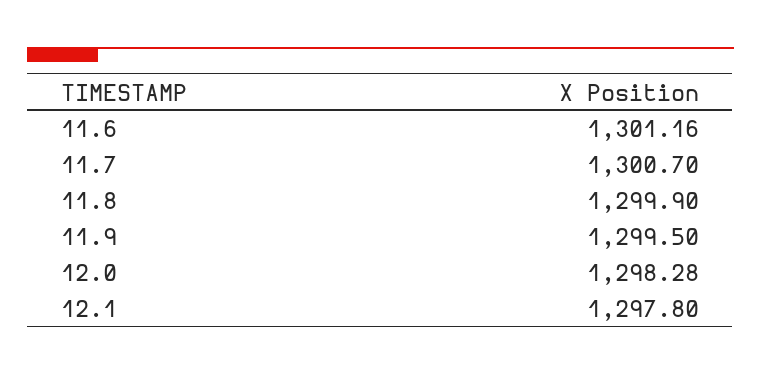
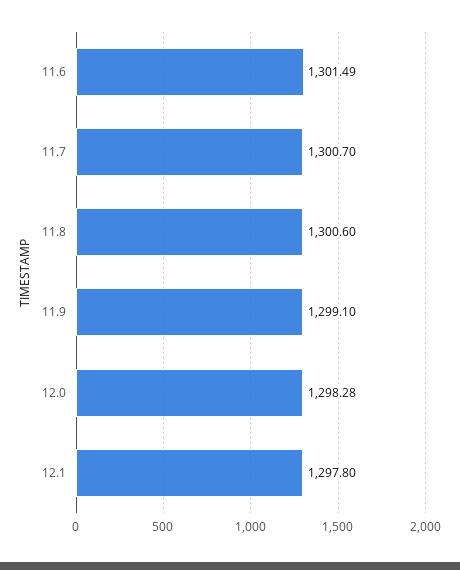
11.6: 1301.16 -> 1301.49
11.8: 1299.9 -> 1300.6
11.9: 1299.5 -> 1299.1

